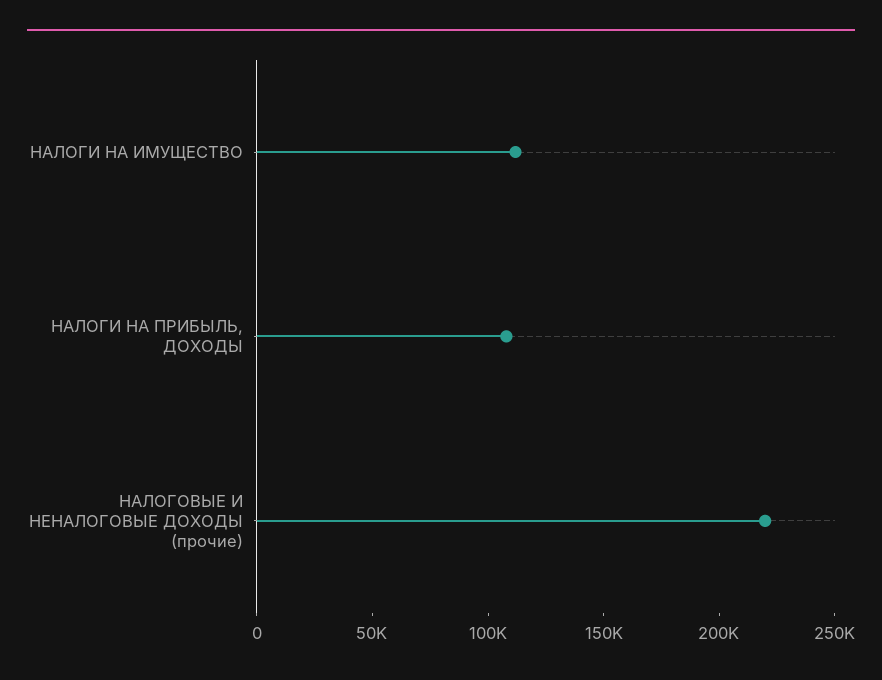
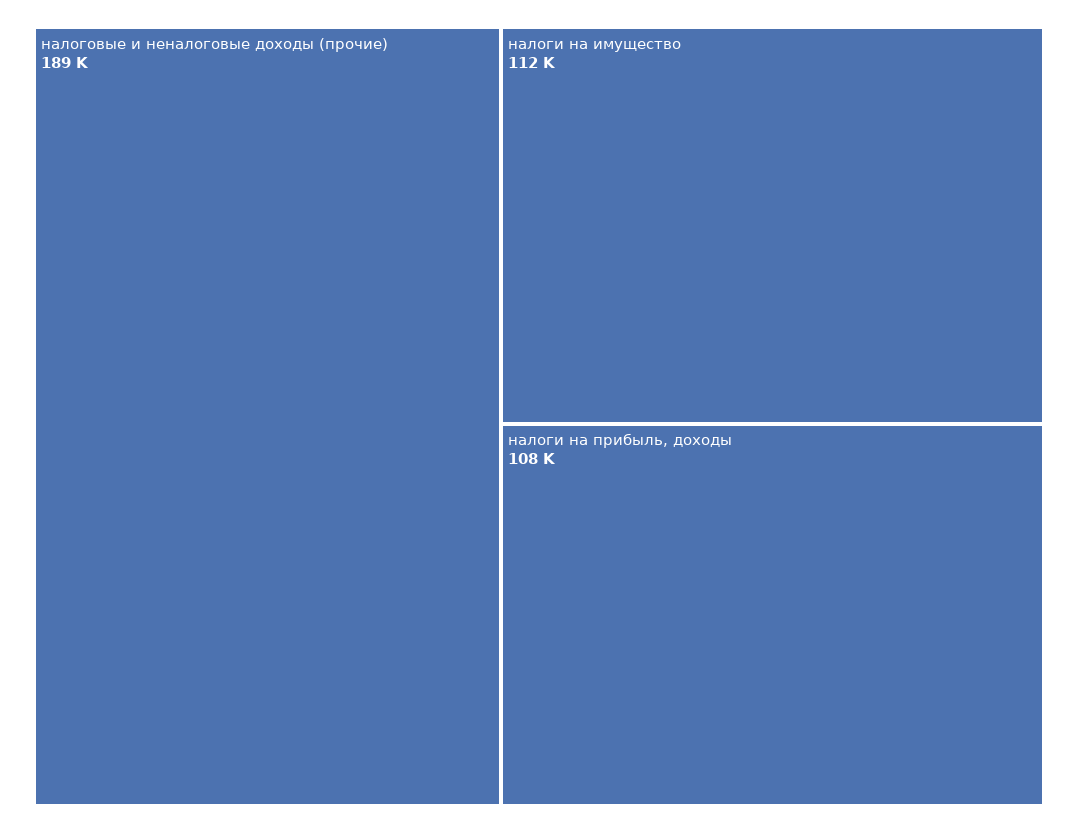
НАЛОГОВЫЕ И НЕНАЛОГОВЫЕ ДОХОДЫ (прочие): 220000 -> 189000

